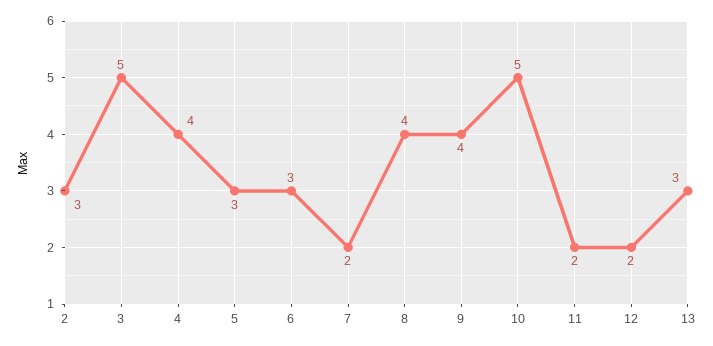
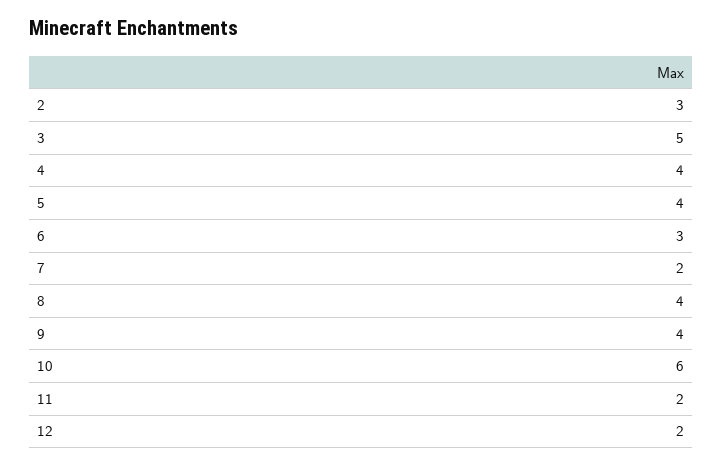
5: 3 -> 4
10: 5 -> 6
13: 3 -> none

